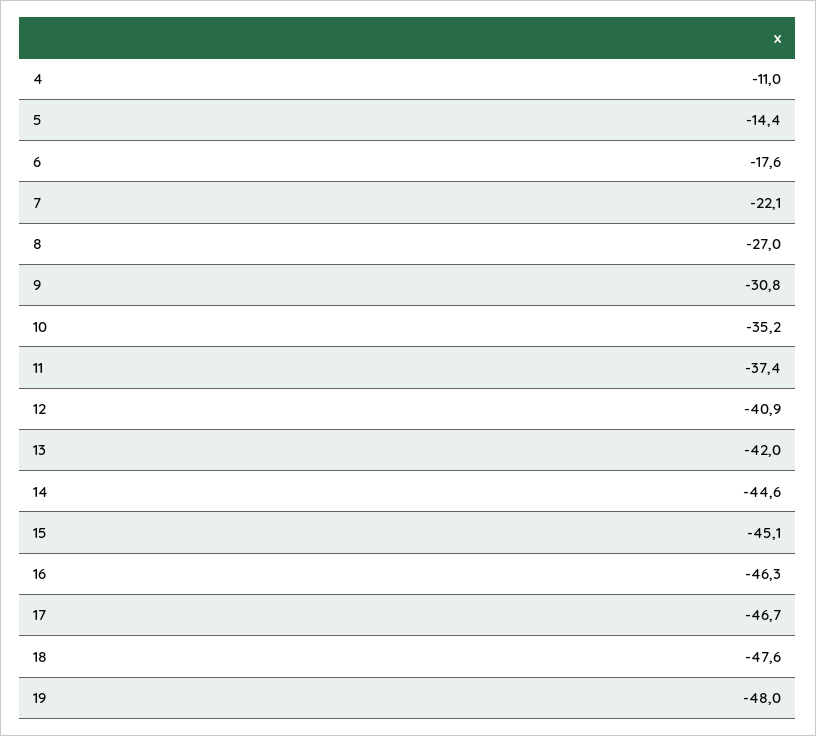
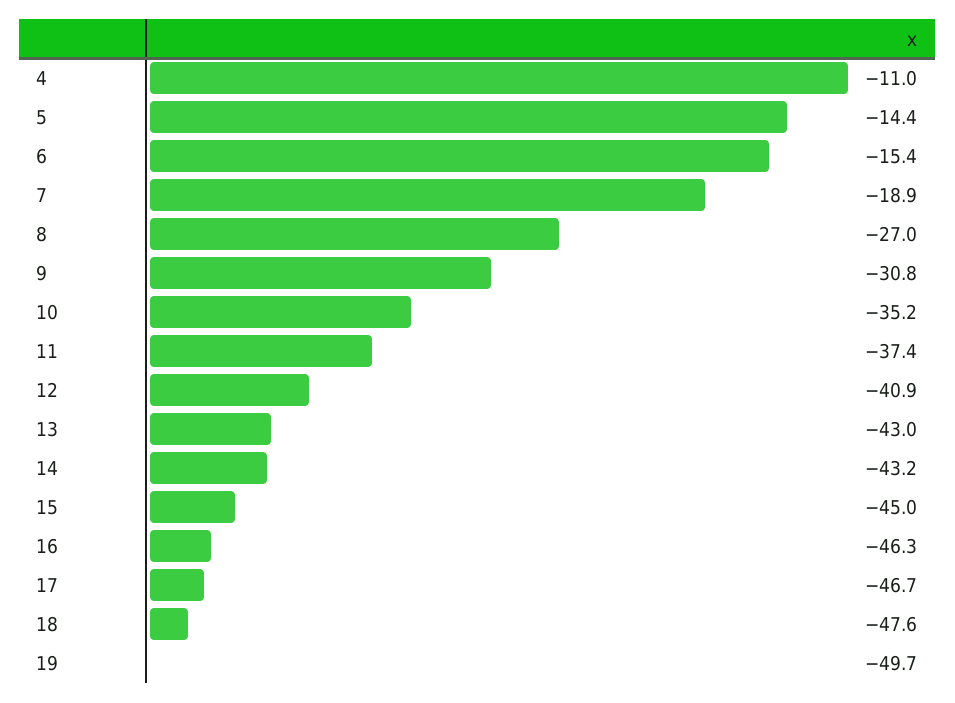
6: -17.6 -> -15.4
7: -22.1 -> -18.9
13: -42 -> -43
14: -44.6 -> -43.2
15: -45.1 -> -45
19: -48 -> -49.7

